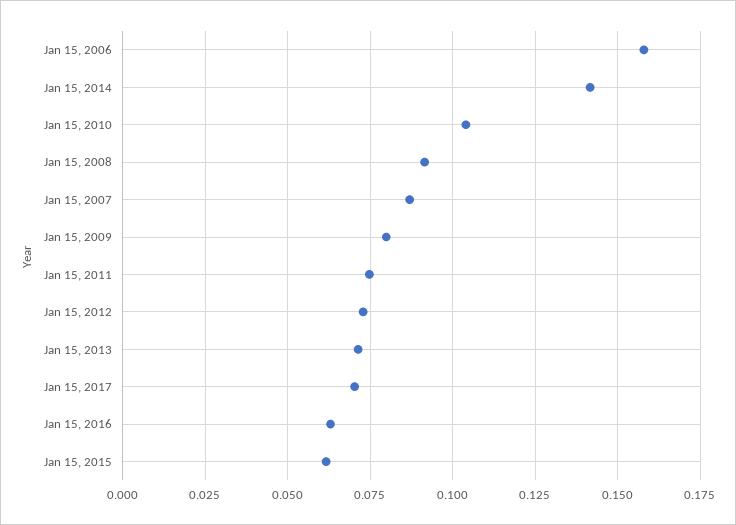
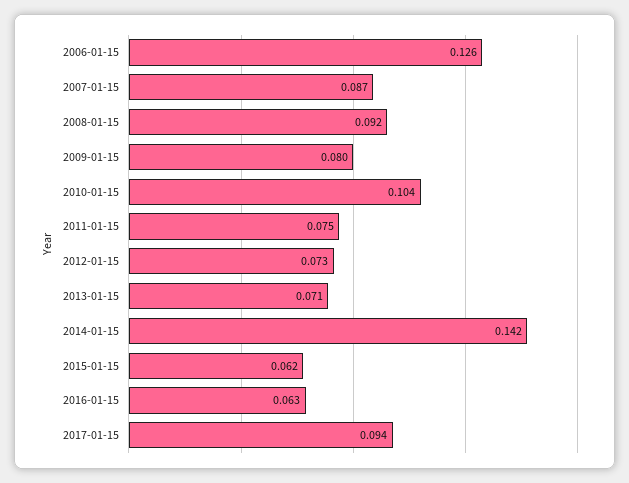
Jan 15, 2006: 0.1575 -> 0.126
Jan 15, 2017: 0.07 -> 0.094

